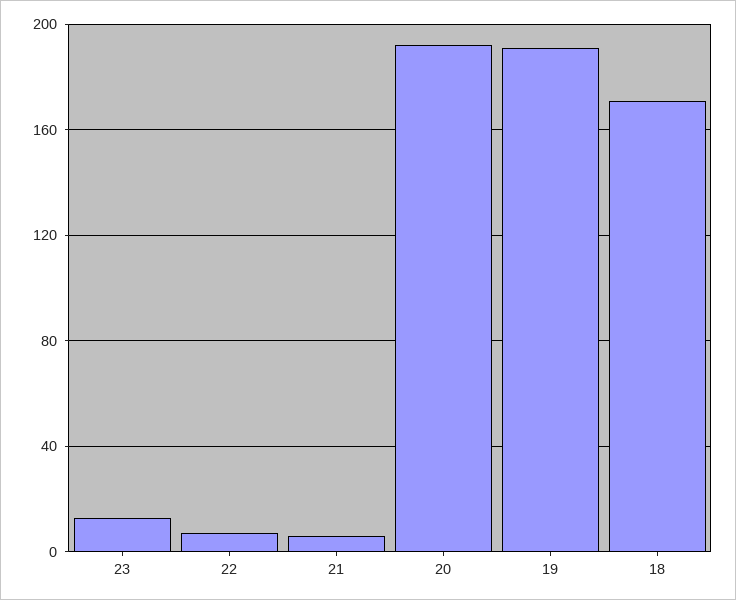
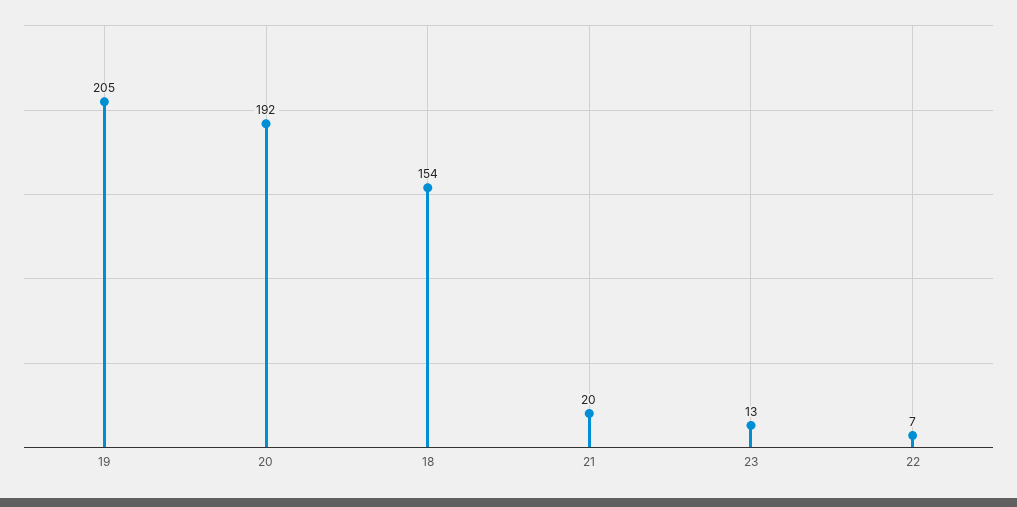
21: 5 -> 20
19: 190 -> 205
18: 170 -> 154

